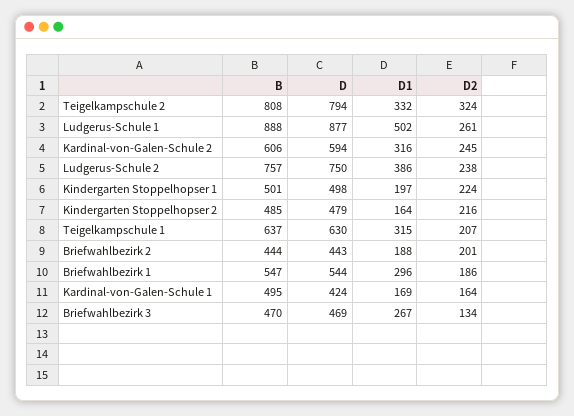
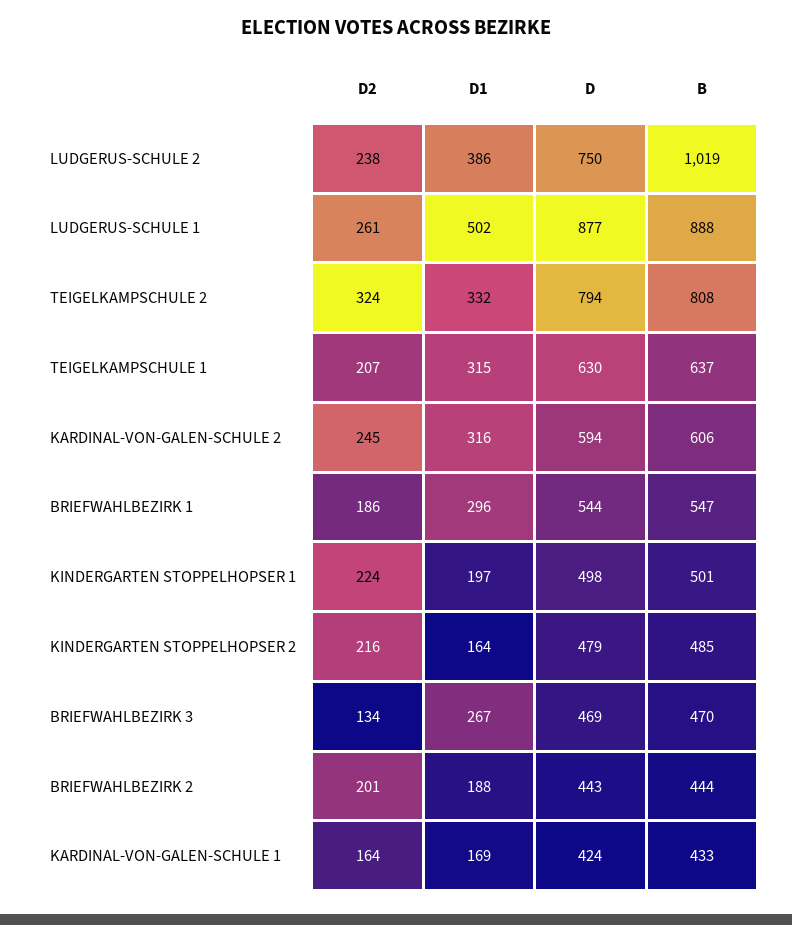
B, Ludgerus-Schule 2: 757 -> 1019
B, Kardinal-von-Galen-Schule 1: 495 -> 433

